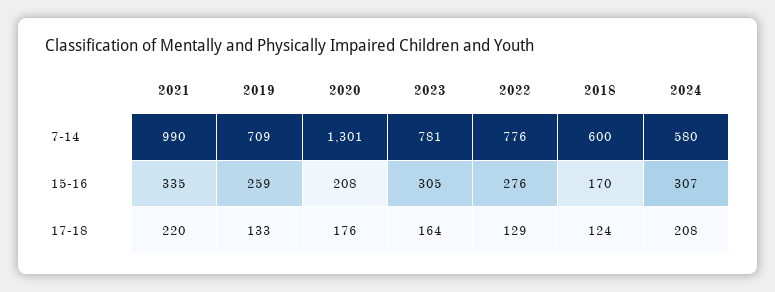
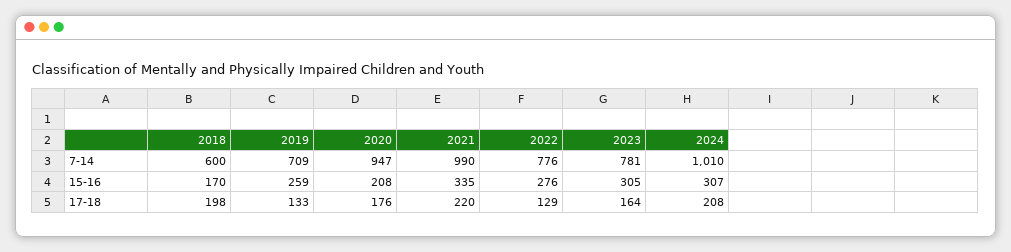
2020, 7-14: 1301 -> 947
2024, 7-14: 580 -> 1010
2018, 17-18: 124 -> 198

